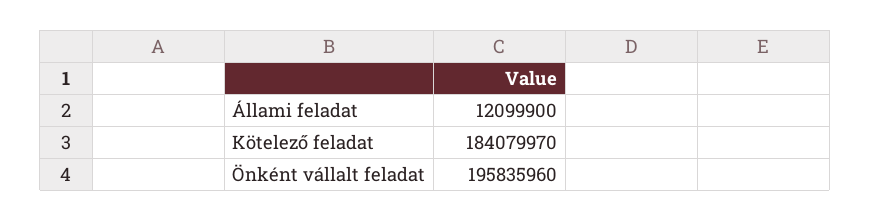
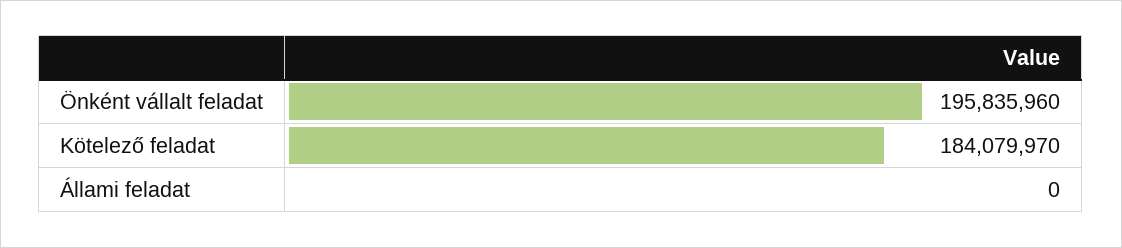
Állami feladat: 12099900 -> 0

